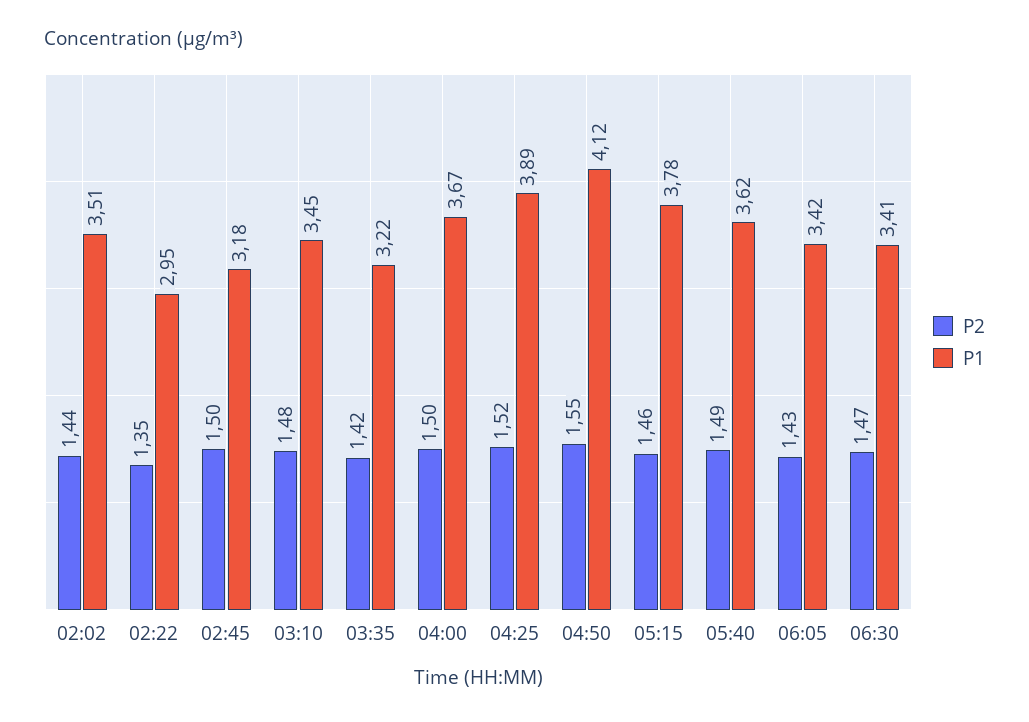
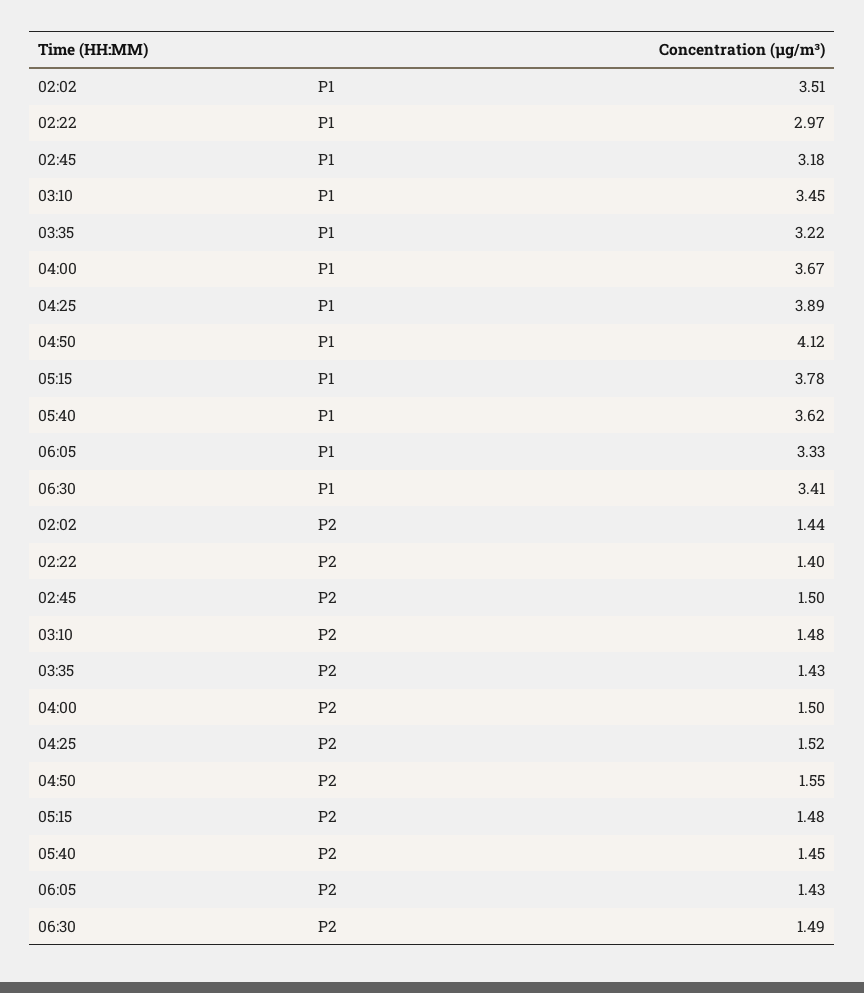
P2, 02:22: 1.35 -> 1.4
P1, 02:22: 2.95 -> 2.97
P2, 03:35: 1.42 -> 1.43
P2, 05:15: 1.46 -> 1.48
P2, 05:40: 1.49 -> 1.45
P1, 06:05: 3.42 -> 3.33
P2, 06:30: 1.47 -> 1.49

